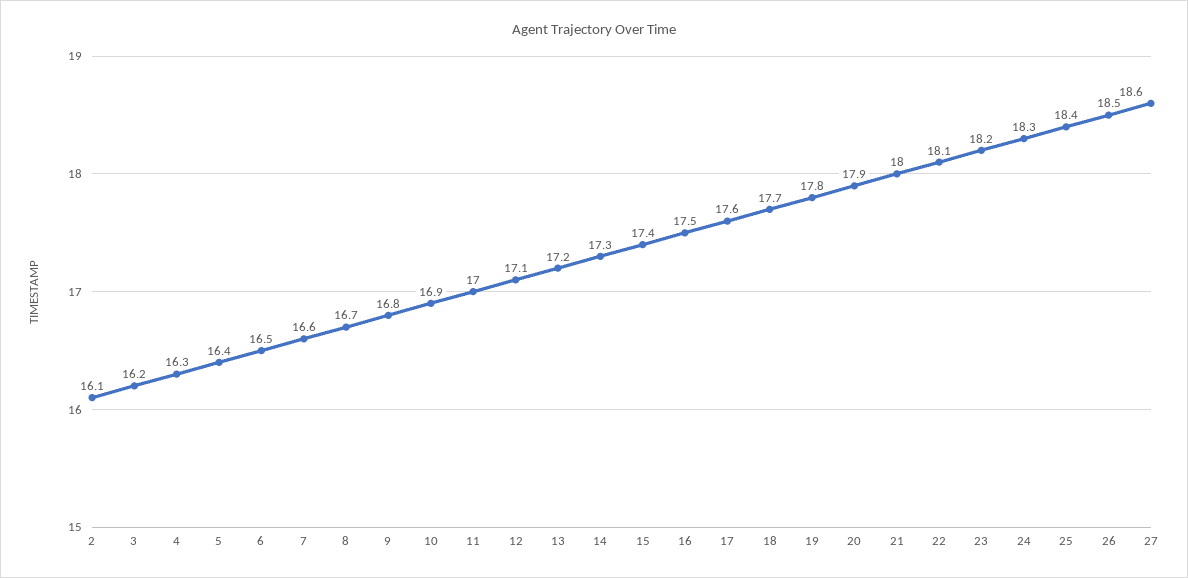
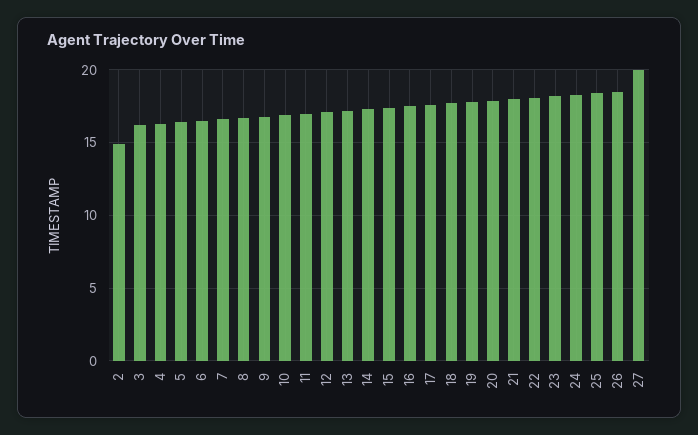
2: 16.1 -> 15
27: 18.6 -> 20

